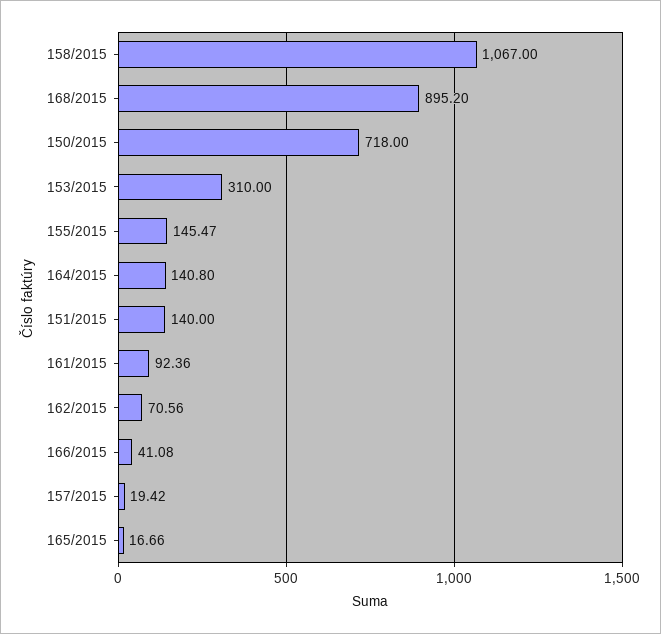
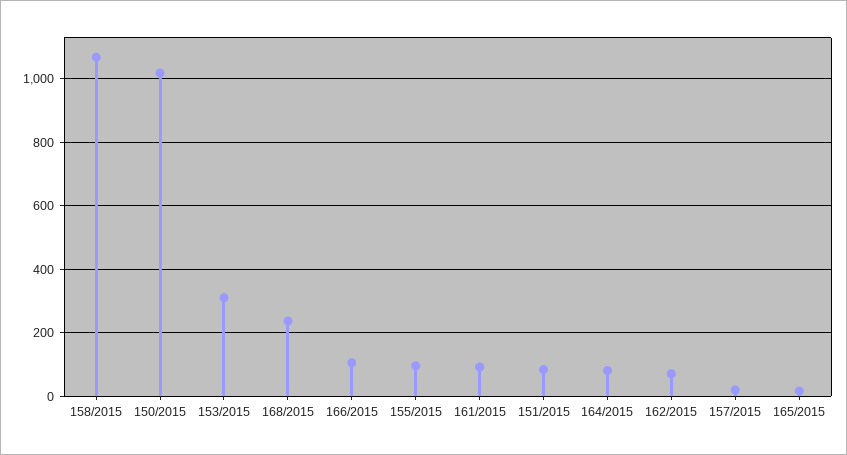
168/2015: 895.2 -> 240
150/2015: 718 -> 1020
155/2015: 145.47 -> 100
164/2015: 140.8 -> 80
151/2015: 140 -> 80
166/2015: 41.08 -> 100

